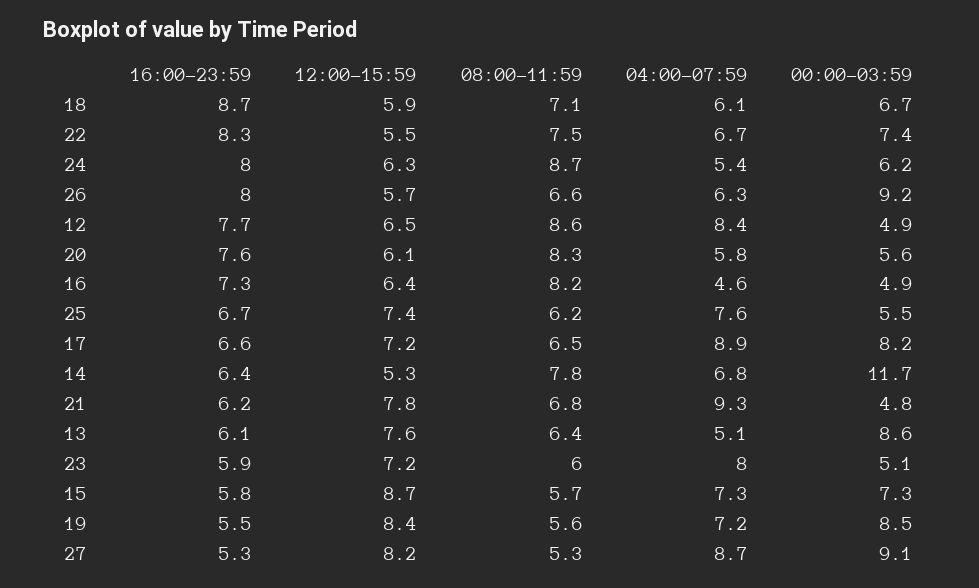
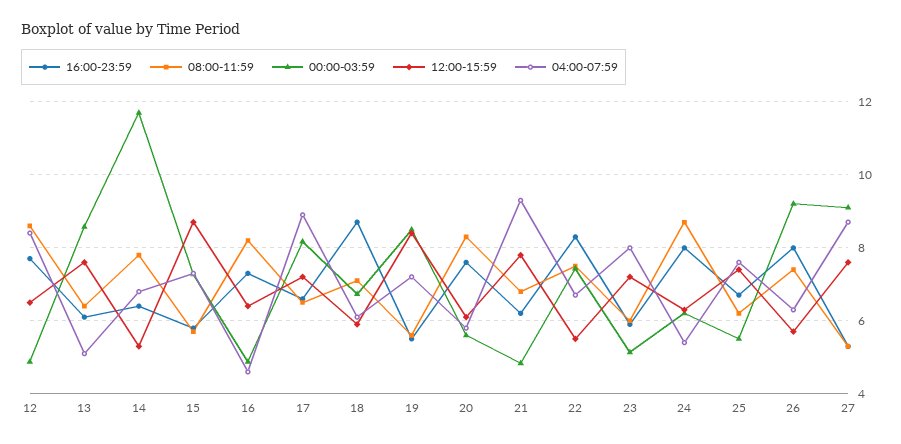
08:00-11:59, 26: 6.6 -> 7.4
12:00-15:59, 27: 8.2 -> 7.6

